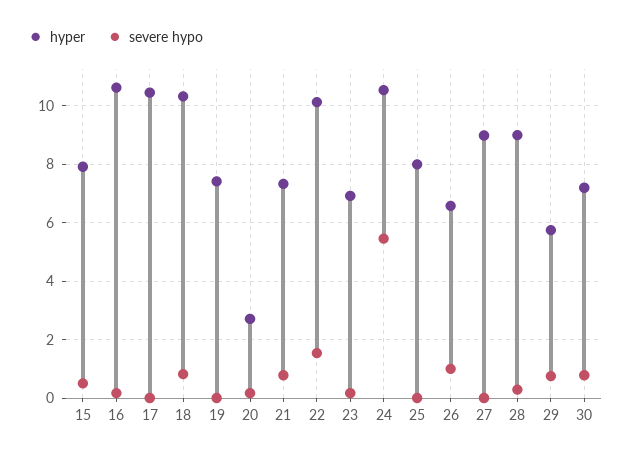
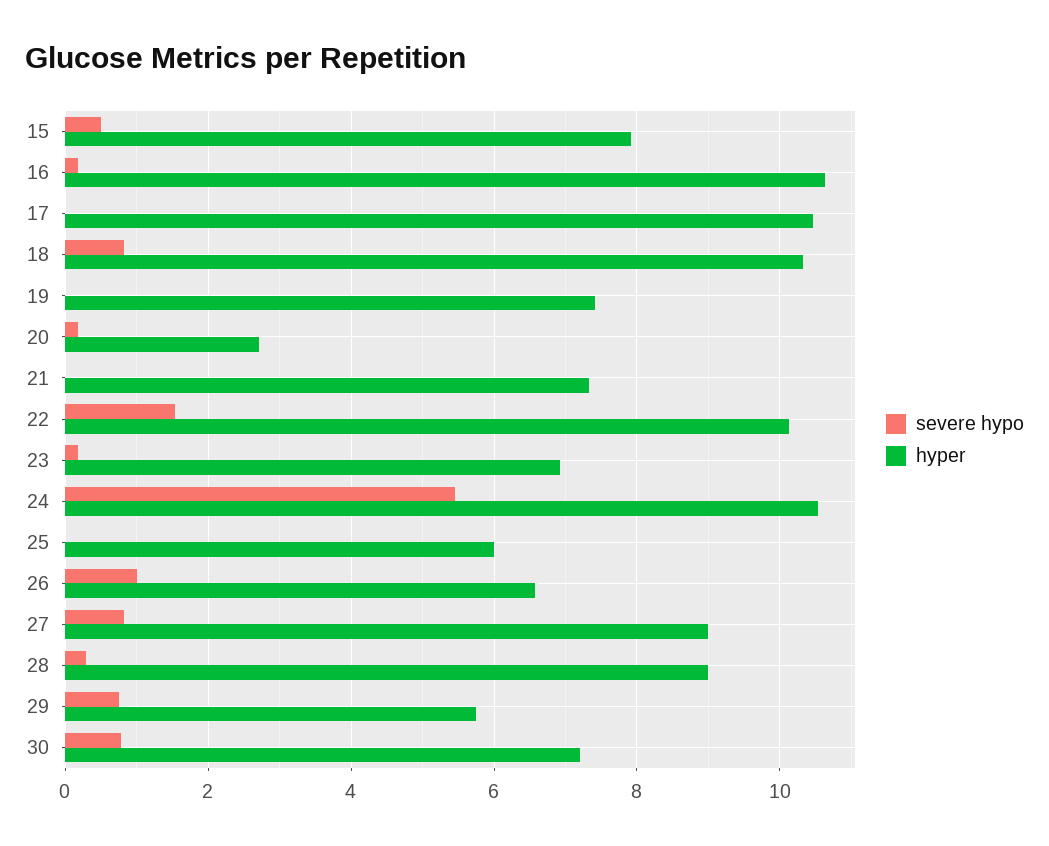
severe hypo, 21: 0.75 -> 0
hyper, 25: 8 -> 6
severe hypo, 27: 0 -> 0.8

